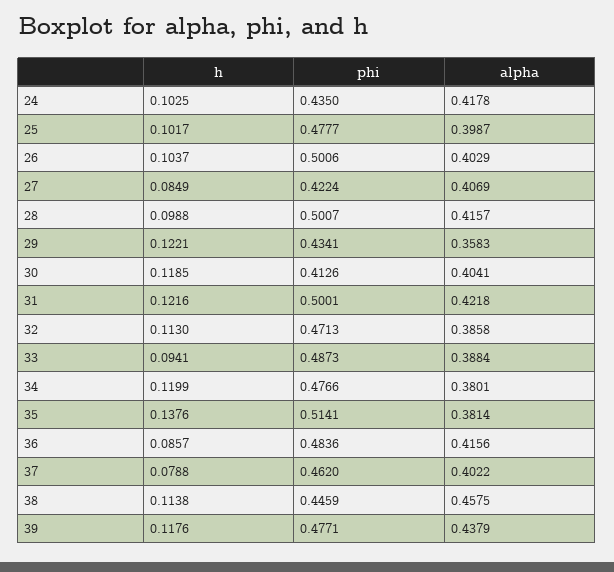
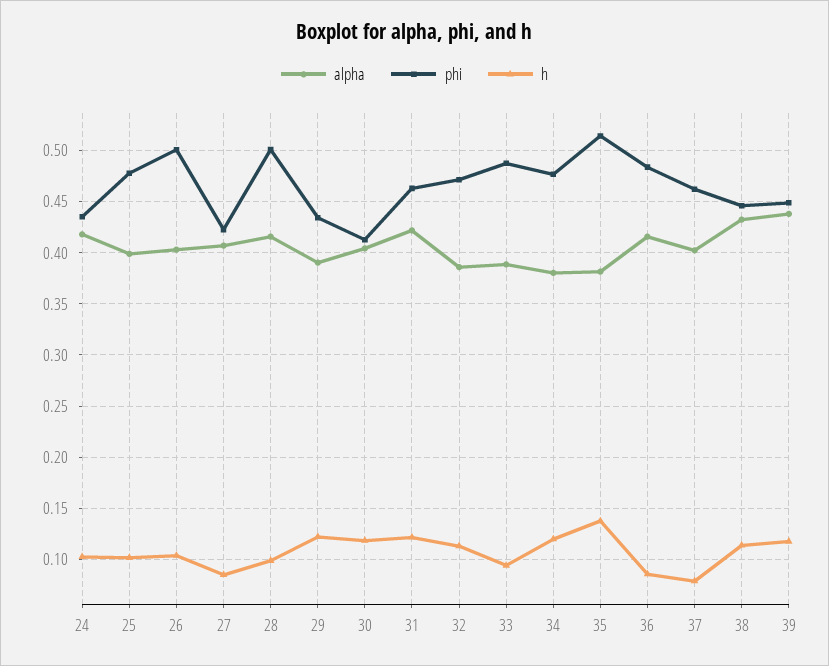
alpha, 29: 0.3583 -> 0.39
phi, 31: 0.5001 -> 0.46
alpha, 38: 0.4575 -> 0.43
phi, 39: 0.4771 -> 0.45

